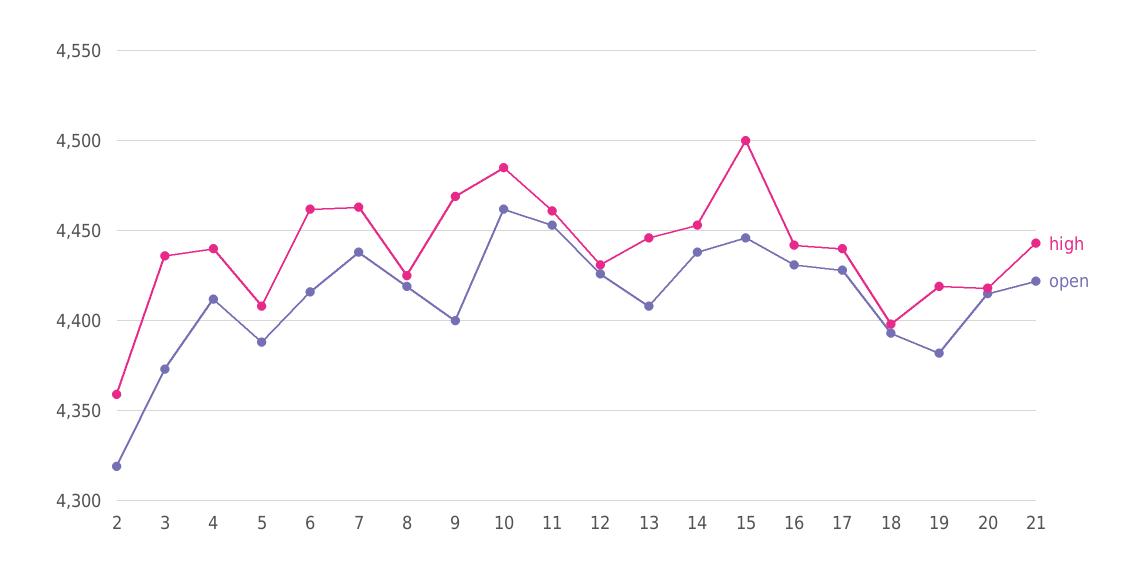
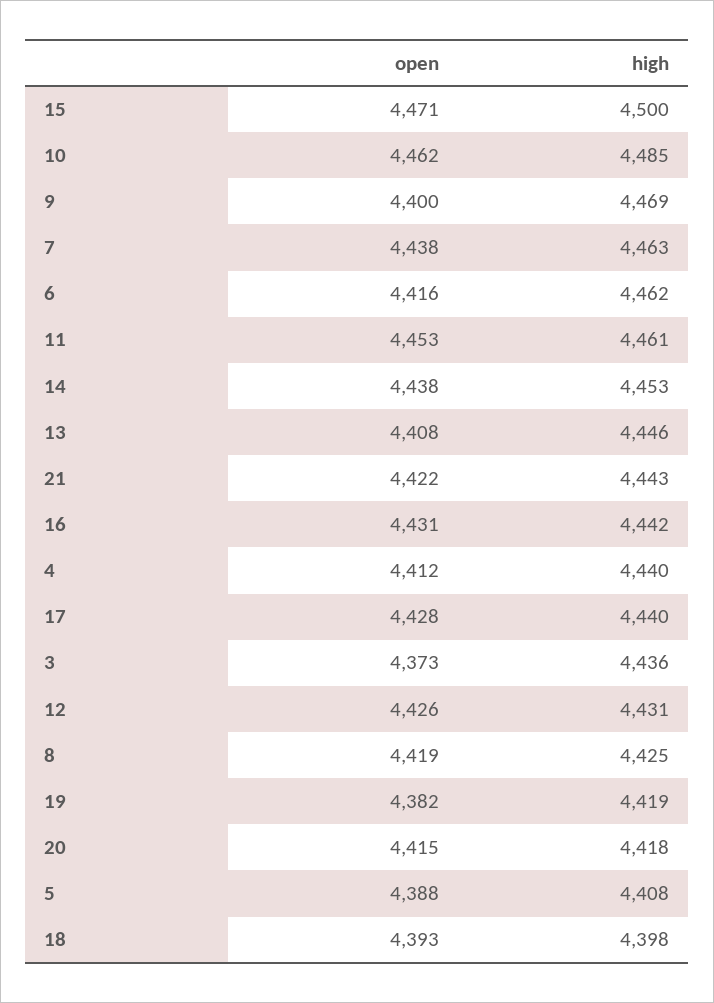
high, 2: 4360 -> none
open, 2: 4320 -> none
open, 15: 4445 -> 4471

